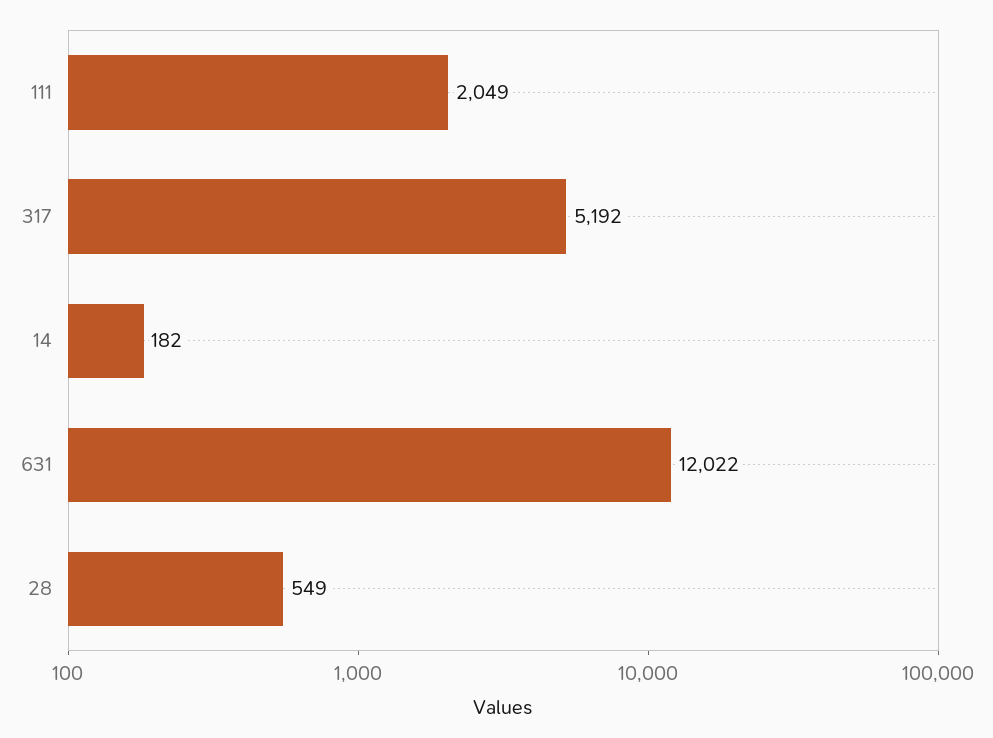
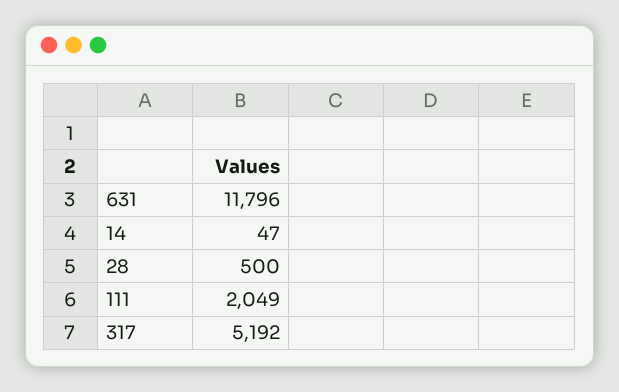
14: 182 -> 47
631: 12022 -> 11796
28: 549 -> 500

